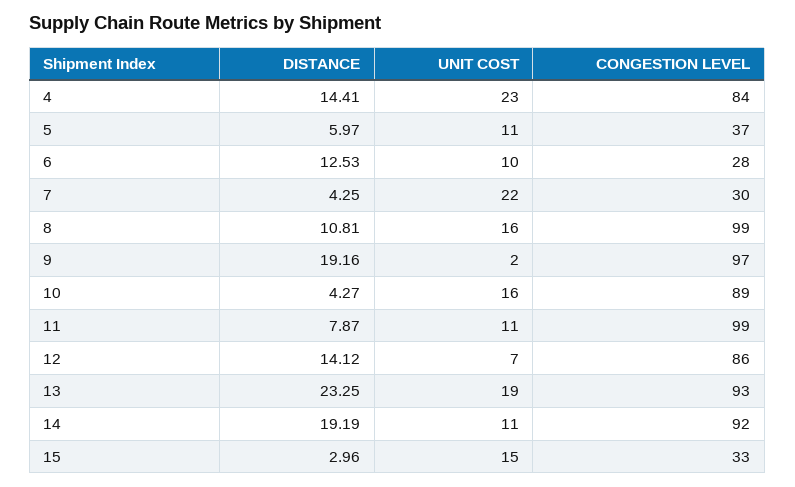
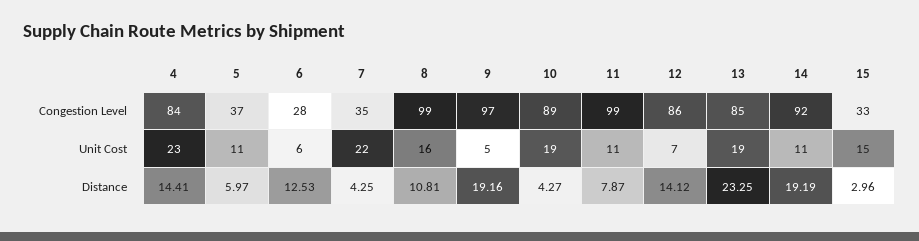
UNIT COST, 6: 10 -> 6
CONGESTION LEVEL, 7: 30 -> 35
UNIT COST, 9: 2 -> 5
UNIT COST, 10: 16 -> 19
CONGESTION LEVEL, 13: 93 -> 85

